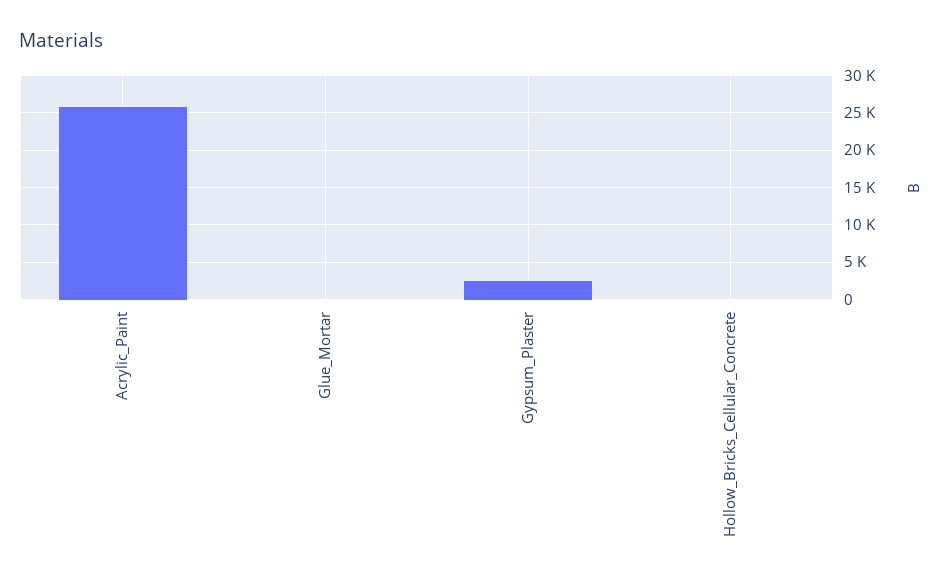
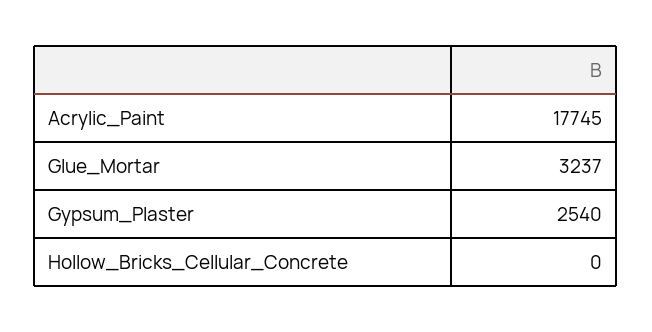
Acrylic_Paint: 26000 -> 17745
Glue_Mortar: 0 -> 3237

